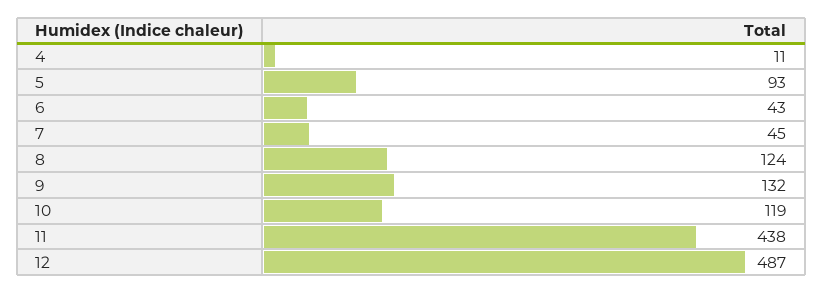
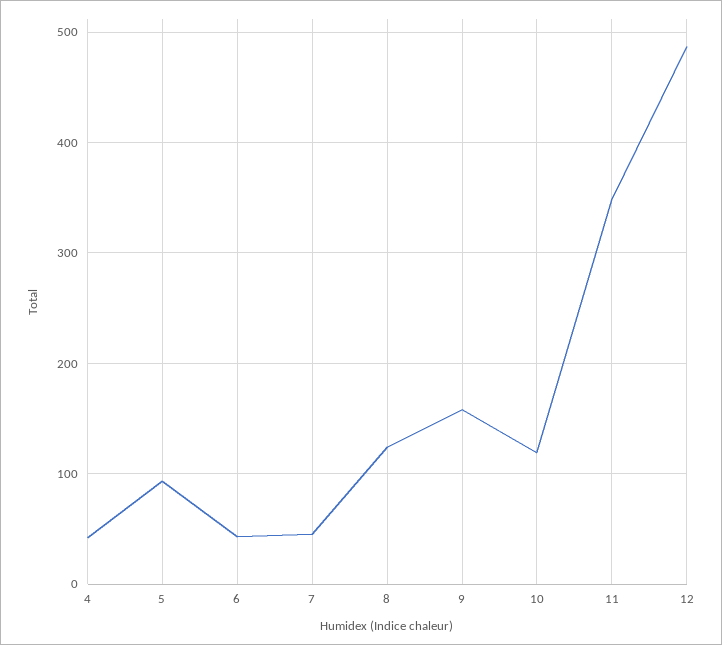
4: 11 -> 40
9: 132 -> 160
11: 438 -> 350

